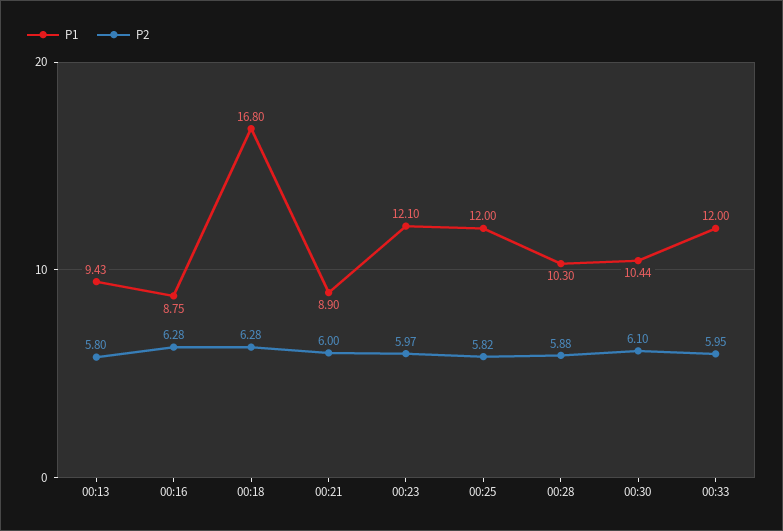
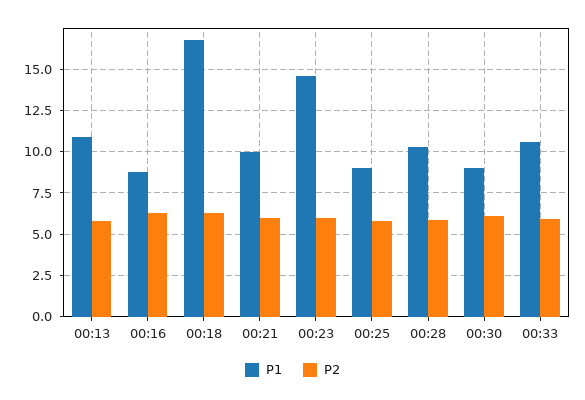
P1, 00:13: 9.43 -> 11
P1, 00:21: 8.9 -> 10
P1, 00:23: 12.1 -> 14.5
P1, 00:25: 12 -> 9
P1, 00:30: 10.44 -> 9
P1, 00:33: 12 -> 10.5

